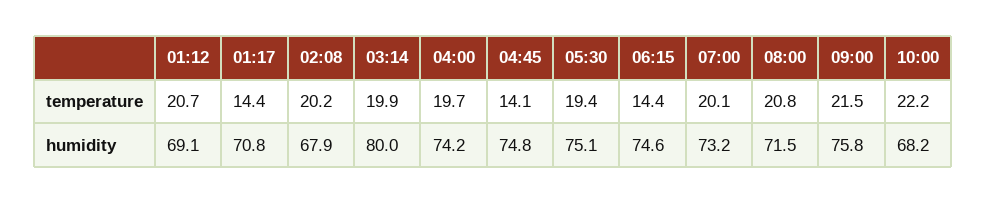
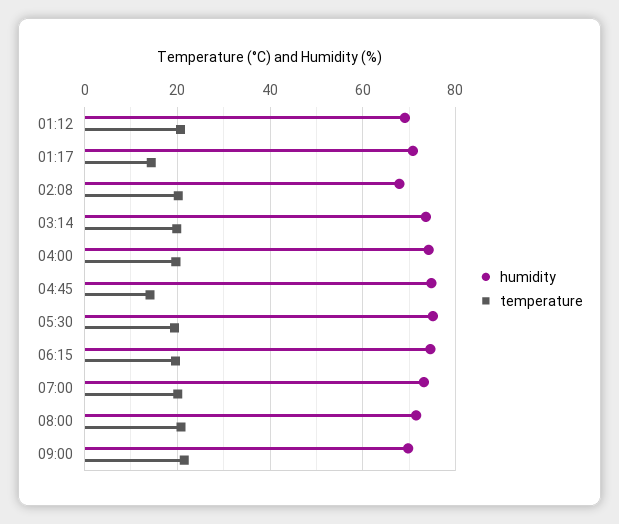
temperature, 06:15: 14.4 -> 20
temperature, 10:00: 22.2 -> none
humidity, 03:14: 80 -> 74
humidity, 09:00: 75.8 -> 70
humidity, 10:00: 68.2 -> none

